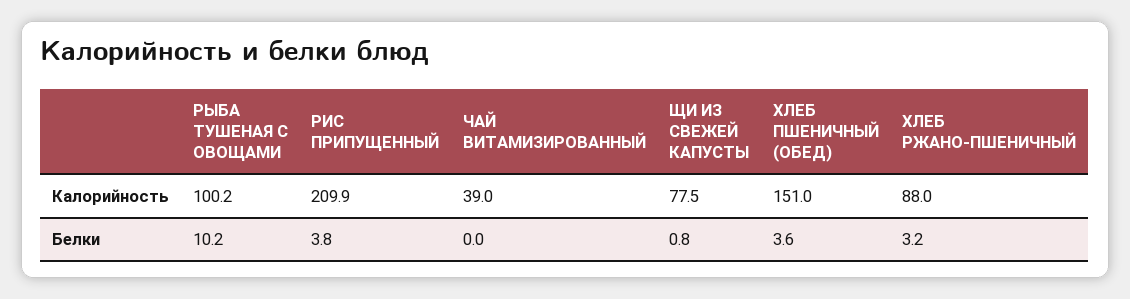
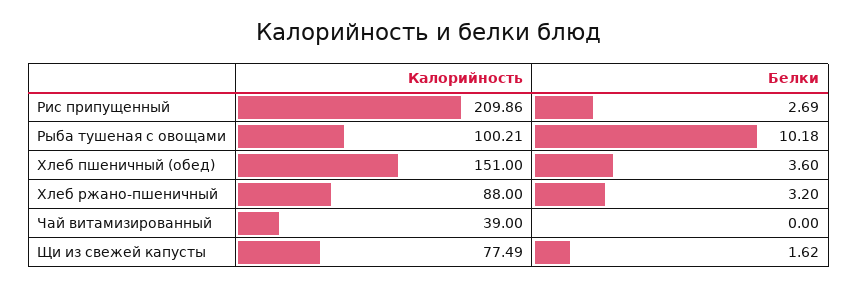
РИС ПРИПУЩЕННЫЙ, Белки: 3.8 -> 2.69
ЩИ ИЗ СВЕЖЕЙ КАПУСТЫ, Белки: 0.8 -> 1.62

